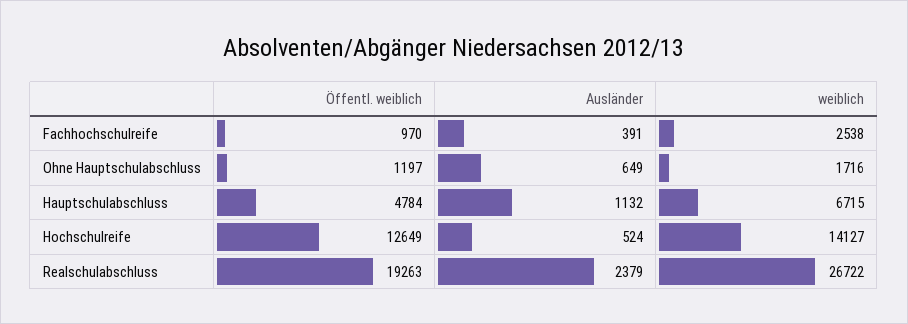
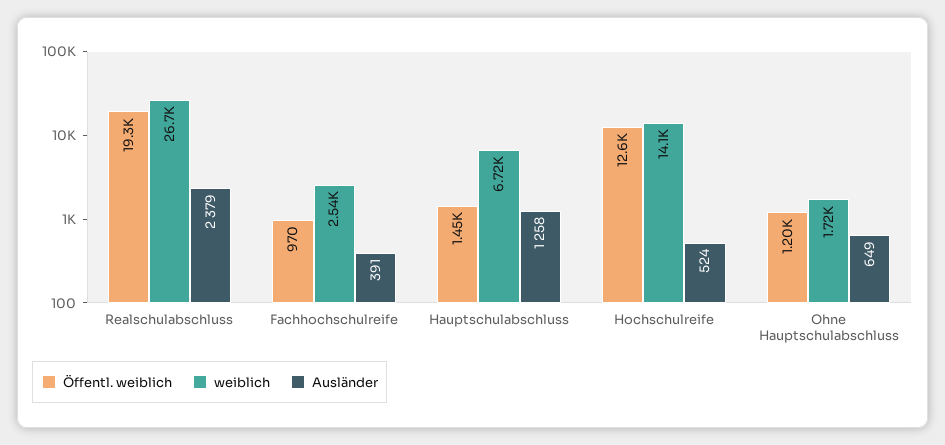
Öffentl. weiblich, Hauptschulabschluss: 4784 -> 1450
Ausländer, Hauptschulabschluss: 1132 -> 1258

